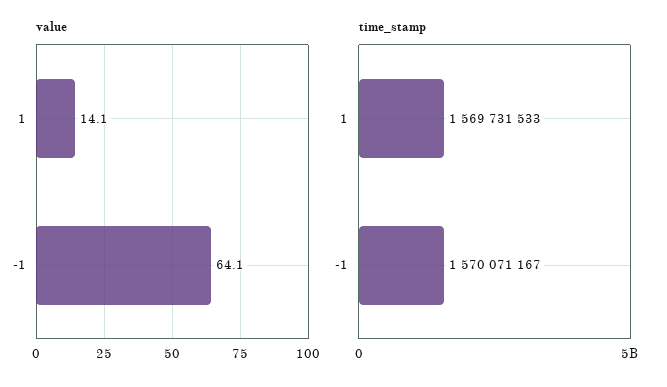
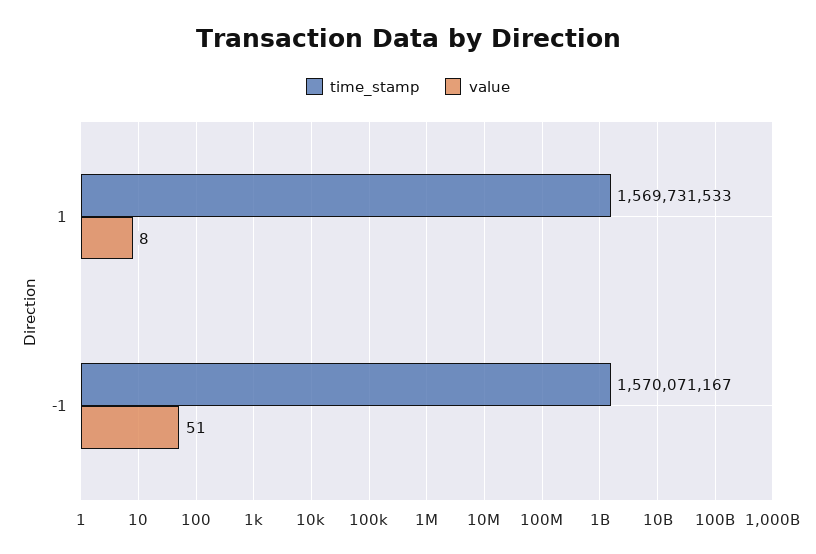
value, 1: 14.1 -> 8
value, -1: 64.1 -> 51

